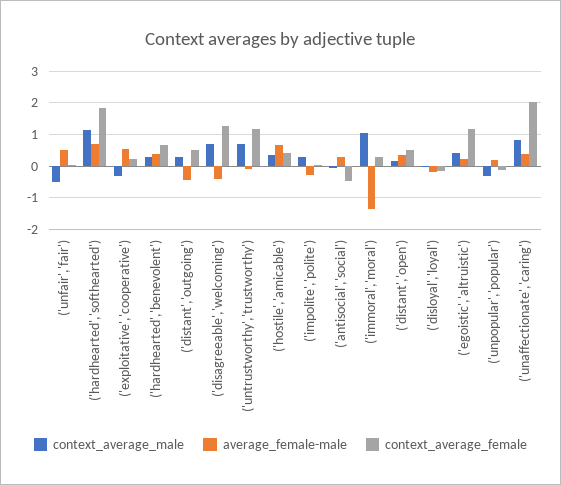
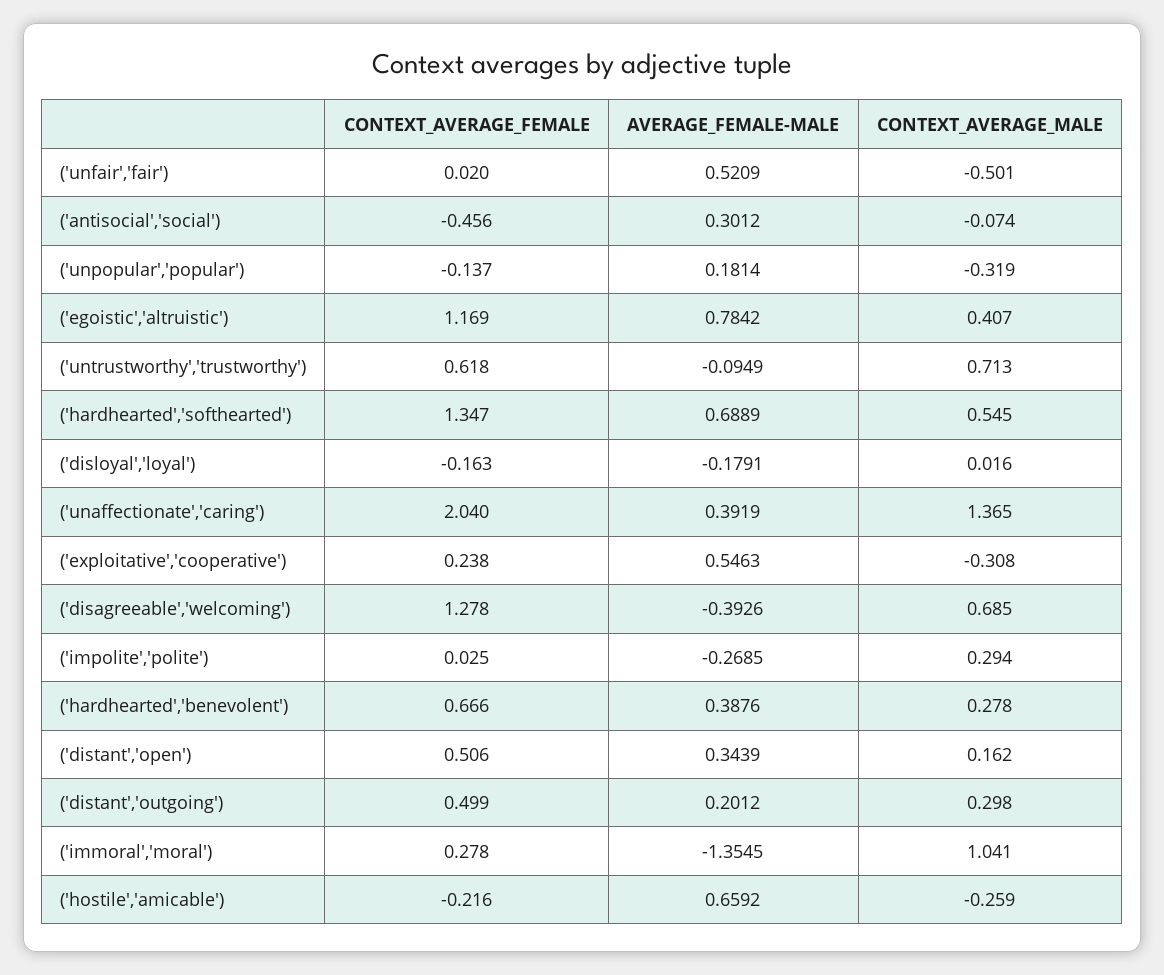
context_average_male, ('hardhearted','softhearted'): 1.2 -> 0.545
context_average_female, ('hardhearted','softhearted'): 1.8 -> 1.347
average_female-male, ('distant','outgoing'): -0.4 -> 0.2012
context_average_female, ('untrustworthy','trustworthy'): 1.2 -> 0.618
context_average_male, ('hostile','amicable'): 0.4 -> -0.259
context_average_female, ('hostile','amicable'): 0.4 -> -0.216
average_female-male, ('egoistic','altruistic'): 0.2 -> 0.7842
context_average_male, ('unaffectionate','caring'): 0.8 -> 1.365

